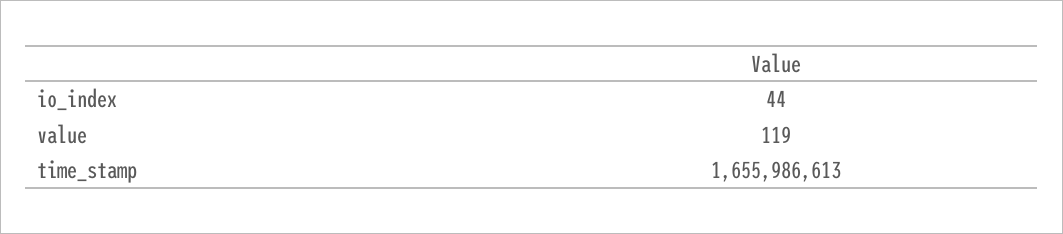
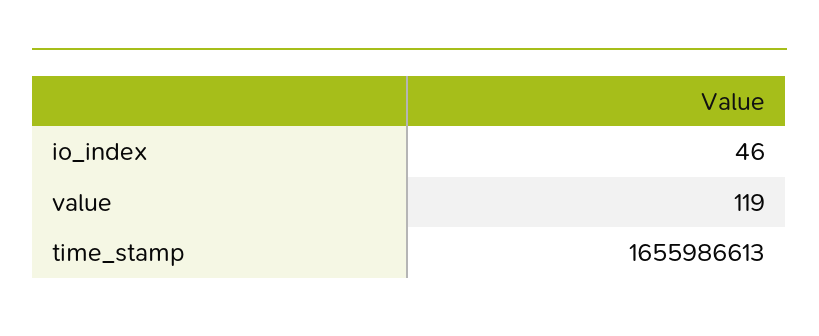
io_index: 44 -> 46

